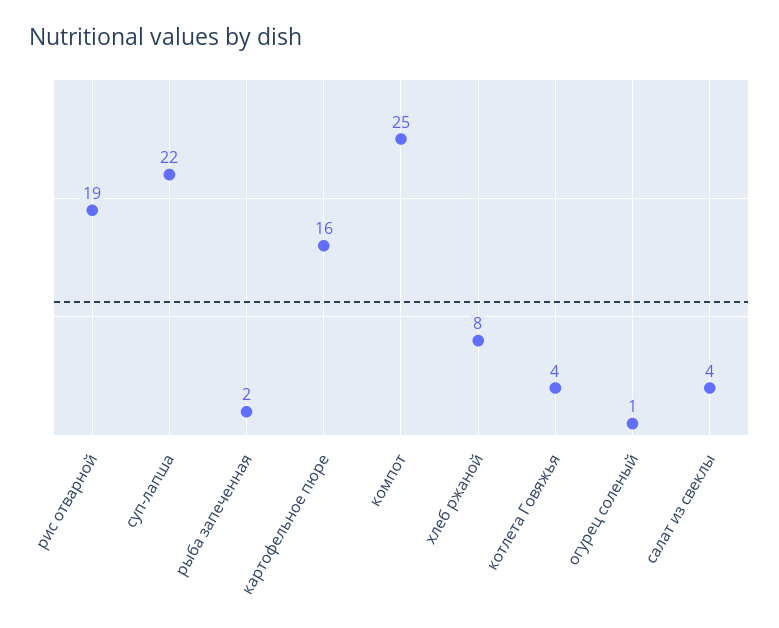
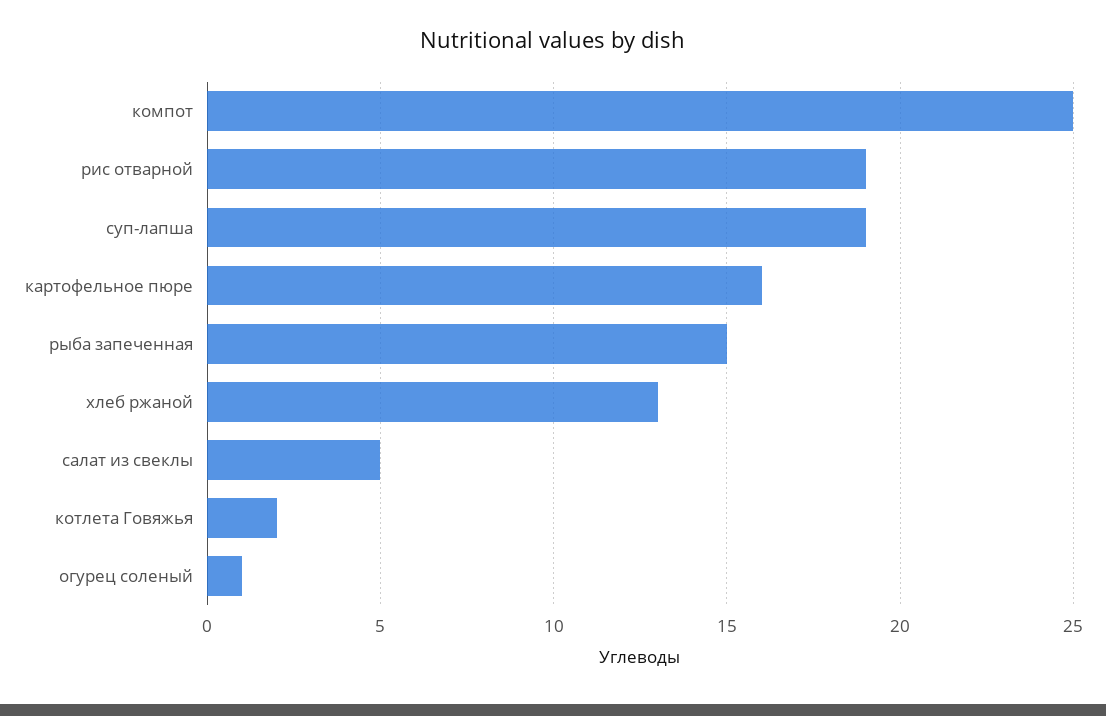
суп-лапша: 22 -> 19
рыба запеченная: 2 -> 15
хлеб ржаной: 8 -> 13
котлета Говяжья: 4 -> 2
салат из свеклы: 4 -> 5

